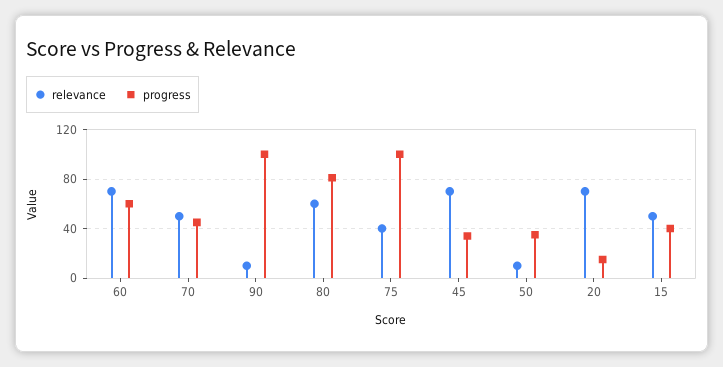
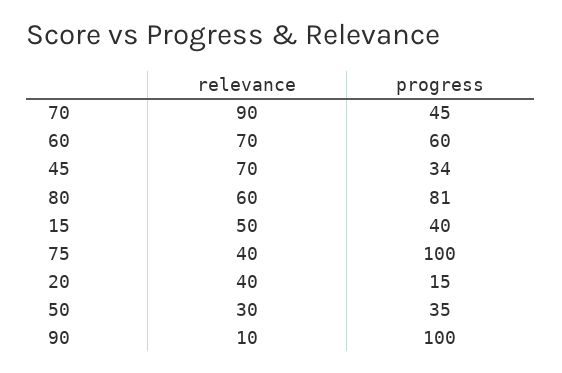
relevance, 70: 50 -> 90
relevance, 50: 10 -> 30
relevance, 20: 70 -> 40

